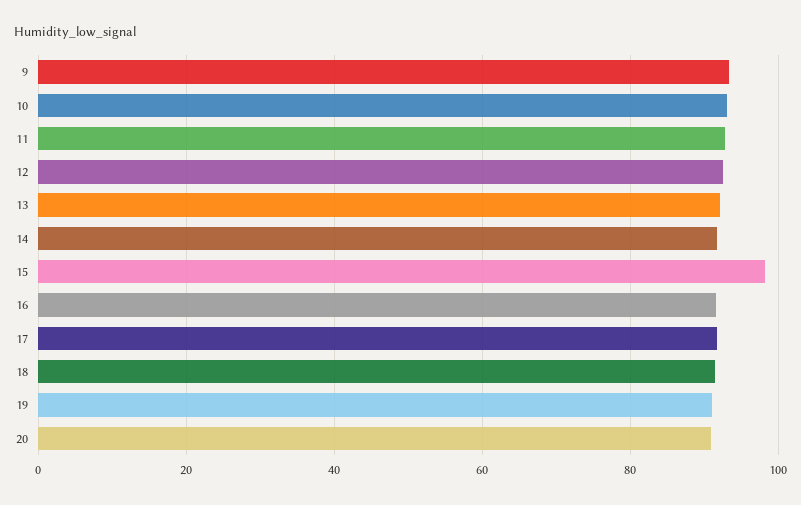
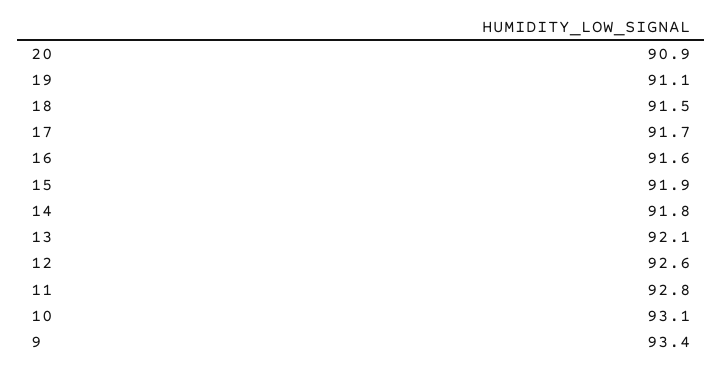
15: 98 -> 91.9

